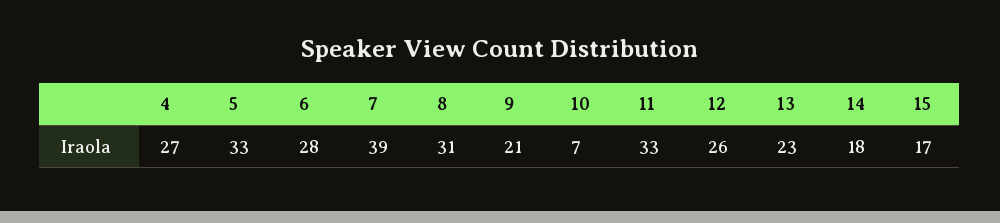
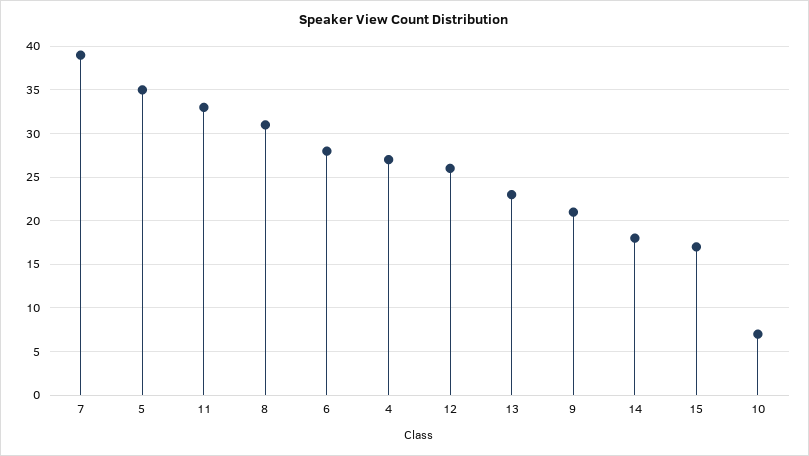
5: 33 -> 35

